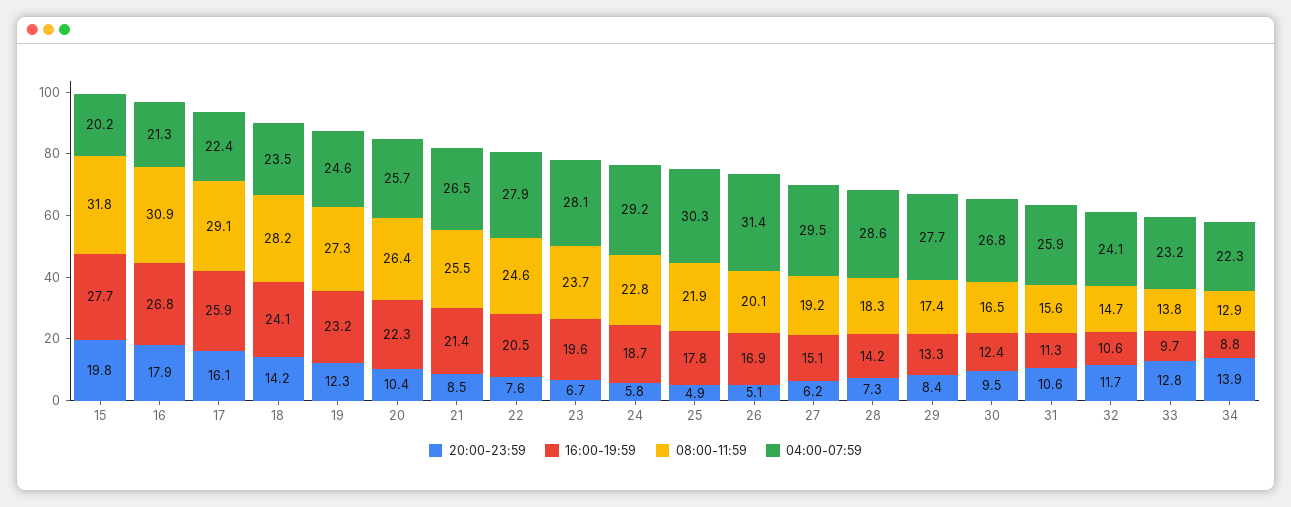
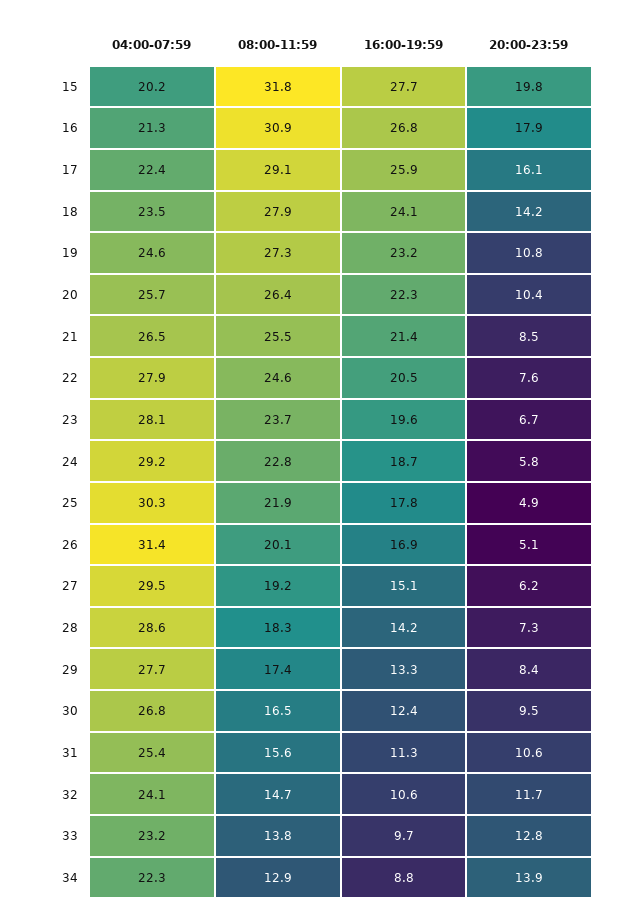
08:00-11:59, 18: 28.2 -> 27.9
20:00-23:59, 19: 12.3 -> 10.8
04:00-07:59, 31: 25.9 -> 25.4

